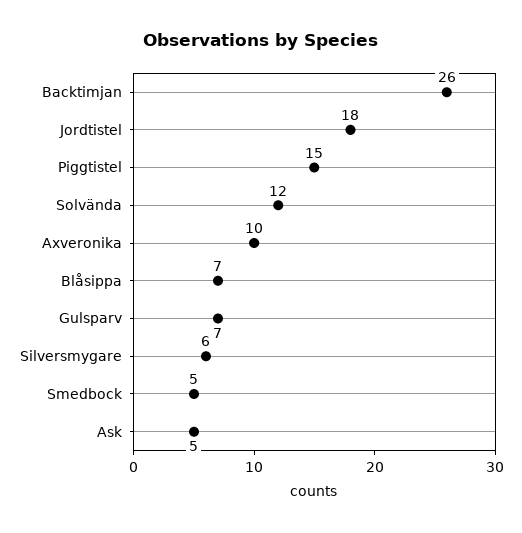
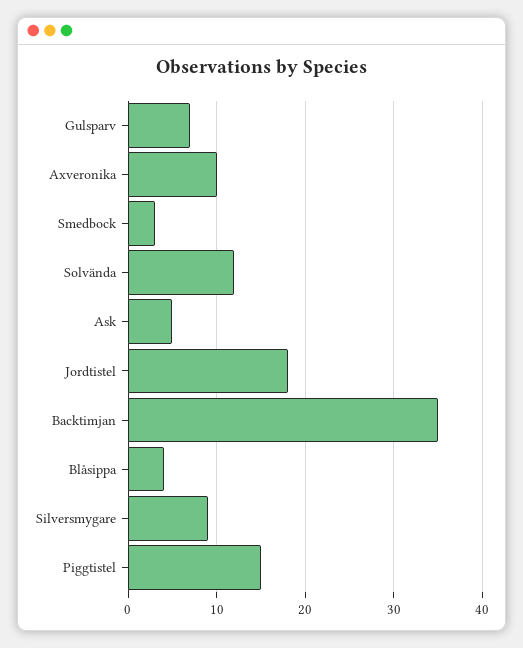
Backtimjan: 26 -> 35
Blåsippa: 7 -> 4
Silversmygare: 6 -> 9
Smedbock: 5 -> 3

